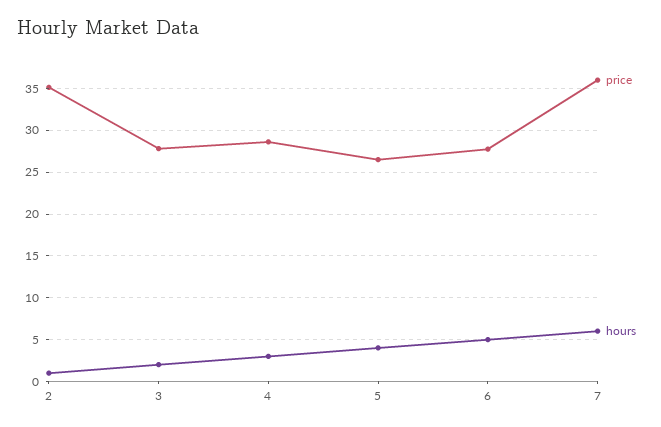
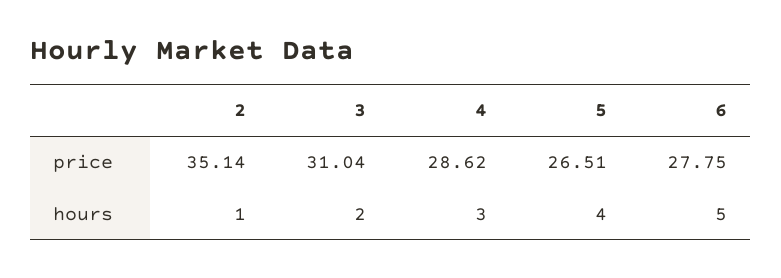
price, 3: 28 -> 31.04
price, 7: 36 -> none
hours, 7: 6 -> none

